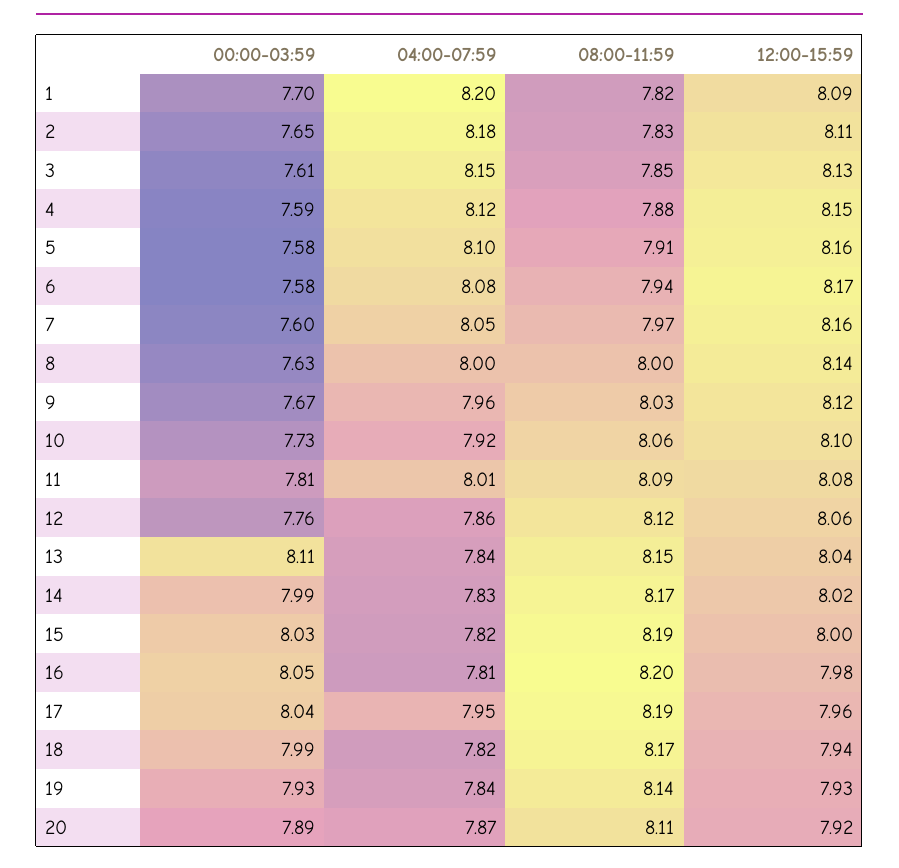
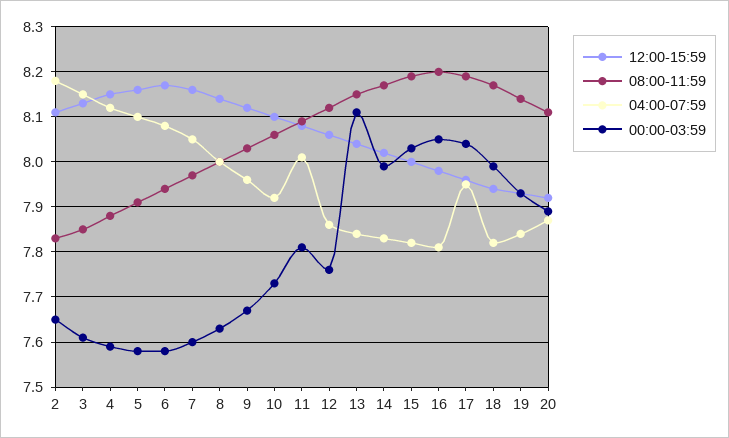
00:00-03:59, 1: 7.7 -> none
04:00-07:59, 1: 8.2 -> none
08:00-11:59, 1: 7.82 -> none
12:00-15:59, 1: 8.09 -> none

